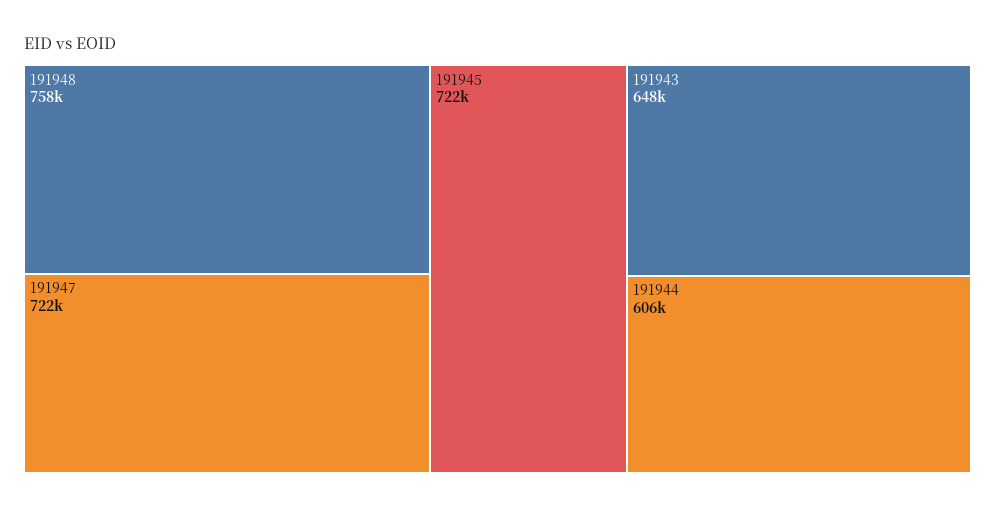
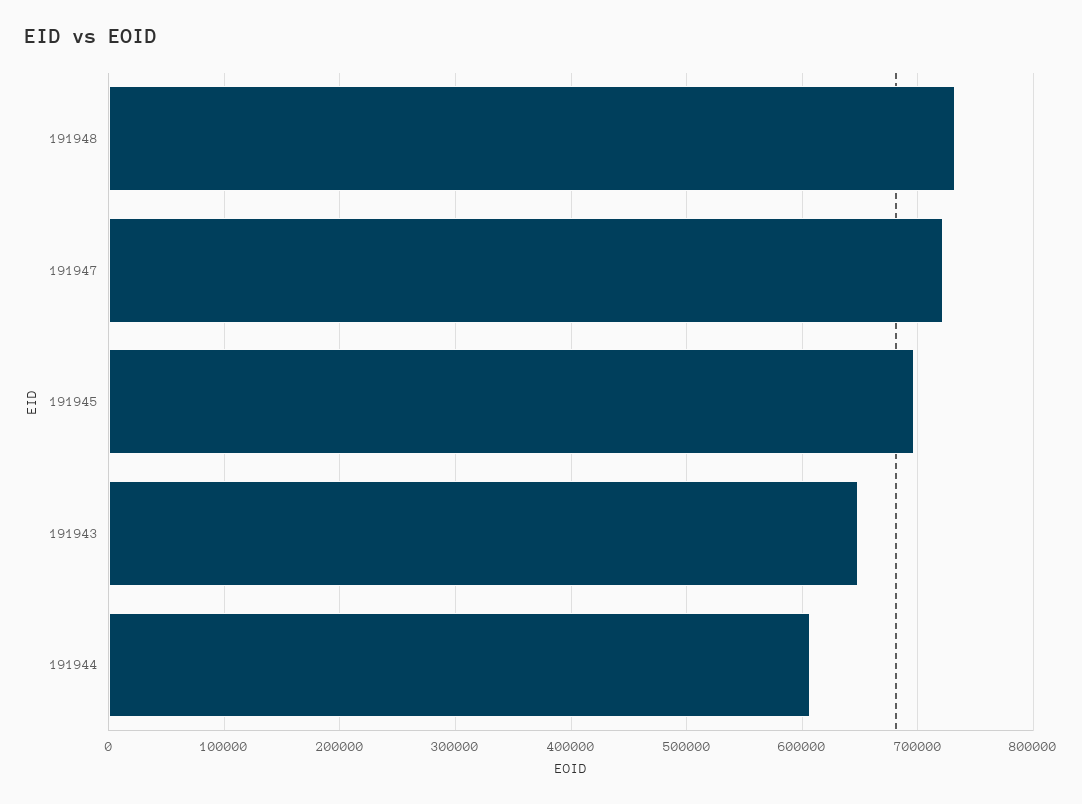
191948: 758000 -> 730000
191945: 722000 -> 700000

